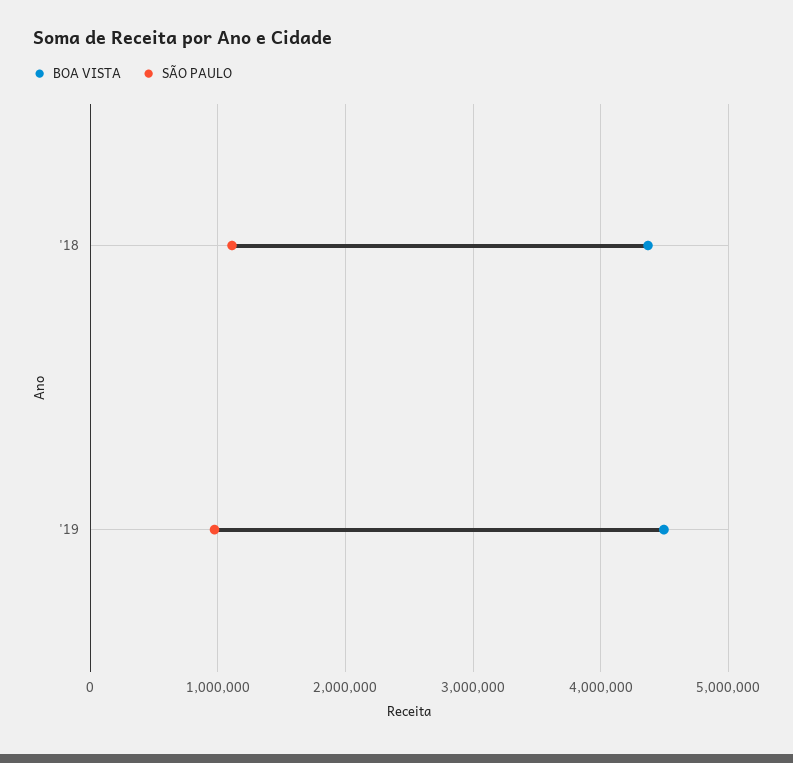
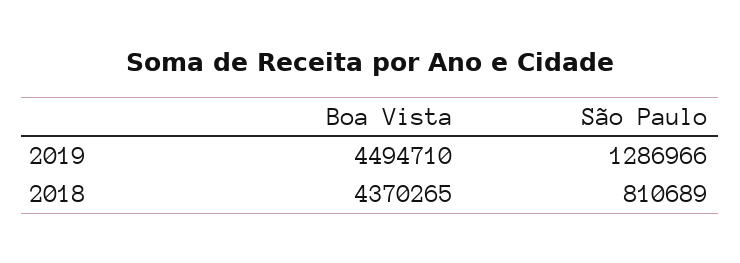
SÃO PAULO, '18: 1100000 -> 810689
SÃO PAULO, '19: 1000000 -> 1286966

